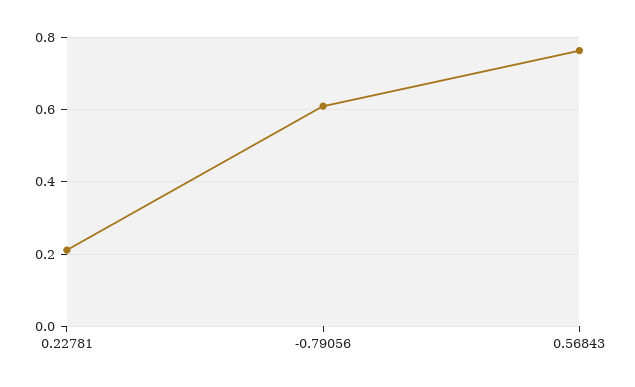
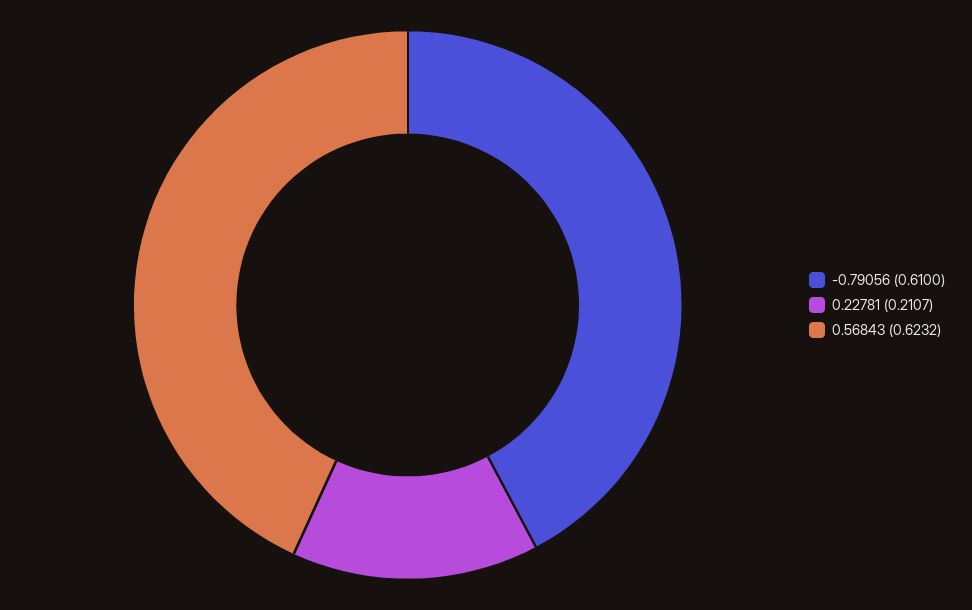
0.56843: 0.76 -> 0.6232

